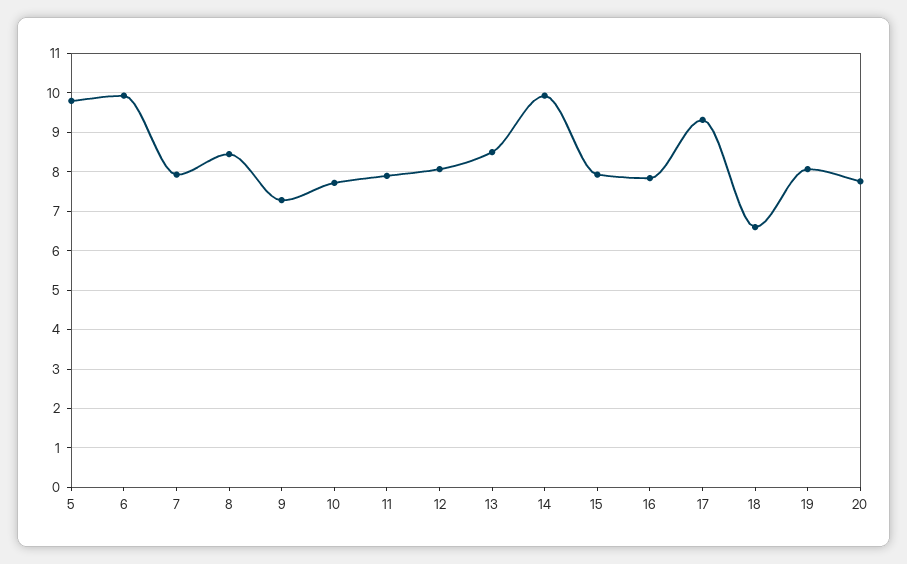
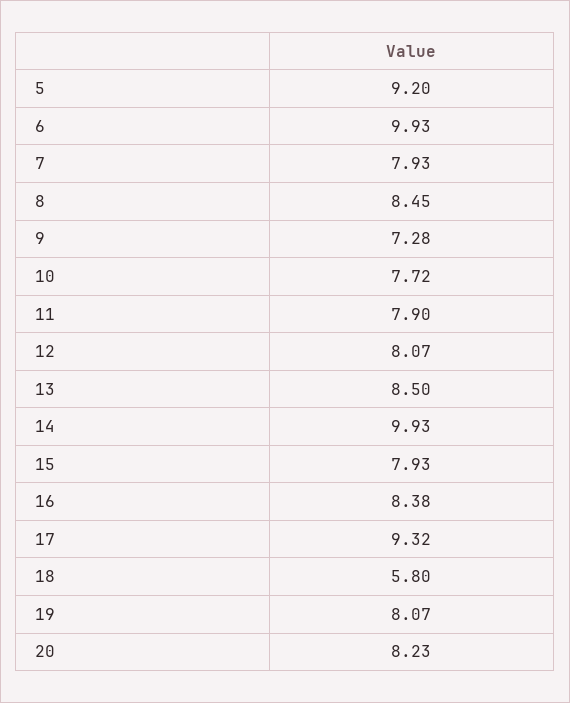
5: 9.8 -> 9.2
16: 7.8 -> 8.38
18: 6.6 -> 5.8
20: 7.8 -> 8.23

